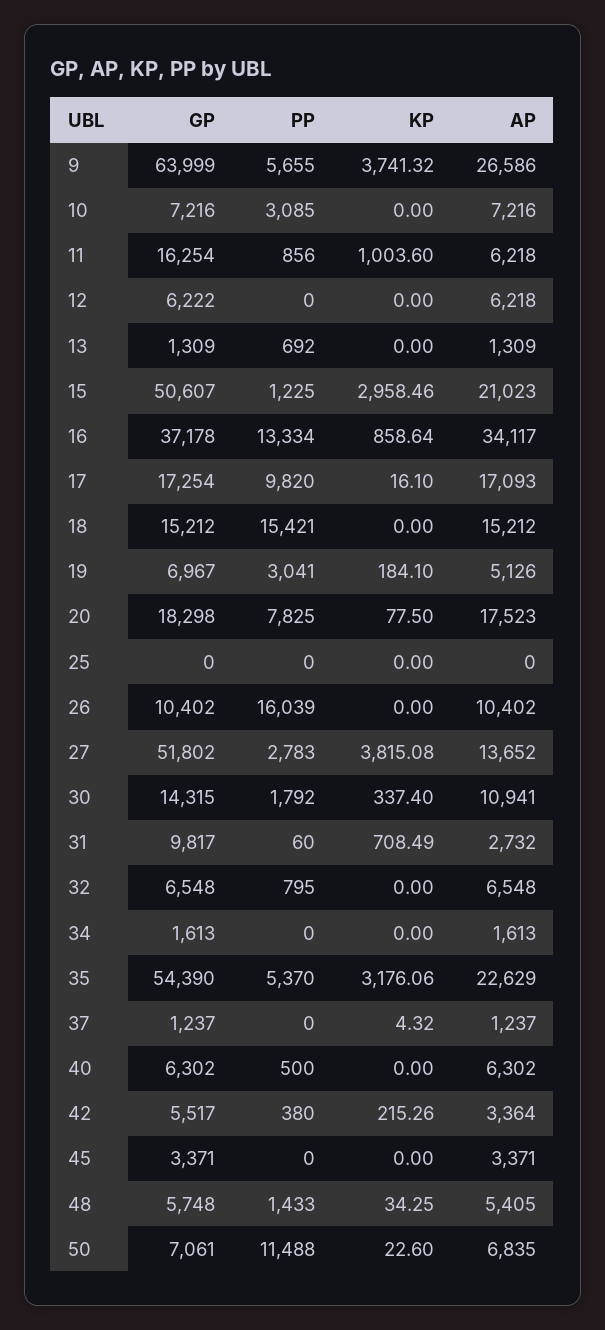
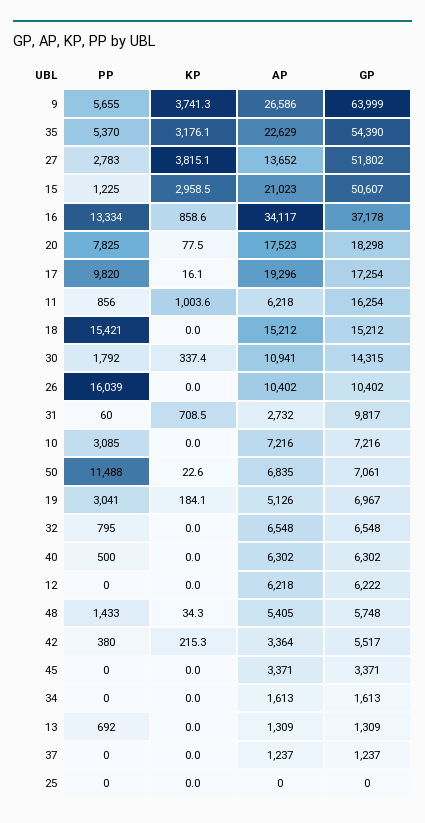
AP, 17: 17093 -> 19296
KP, 37: 4.32 -> 0

